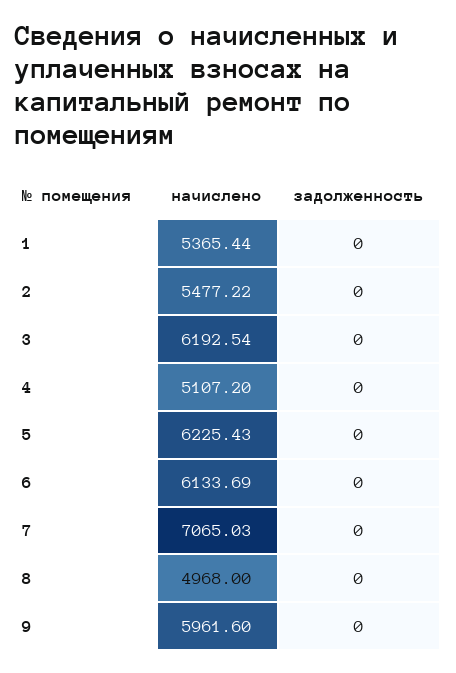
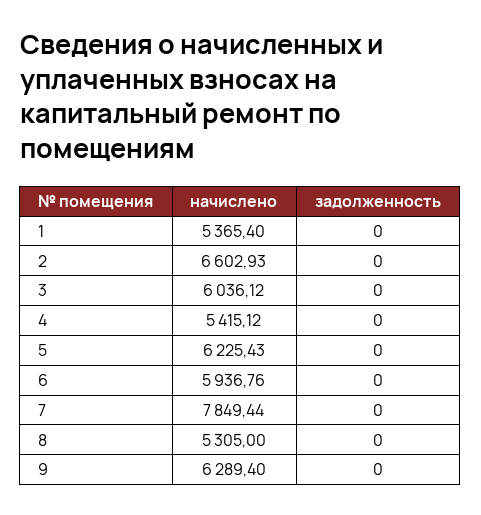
начислено, 1: 5365.44 -> 5365.4
начислено, 2: 5477.22 -> 6602.93
начислено, 3: 6192.54 -> 6036.12
начислено, 4: 5107.2 -> 5415.12
начислено, 6: 6133.69 -> 5936.76
начислено, 7: 7065.03 -> 7849.44
начислено, 8: 4968 -> 5305
начислено, 9: 5961.6 -> 6289.4

